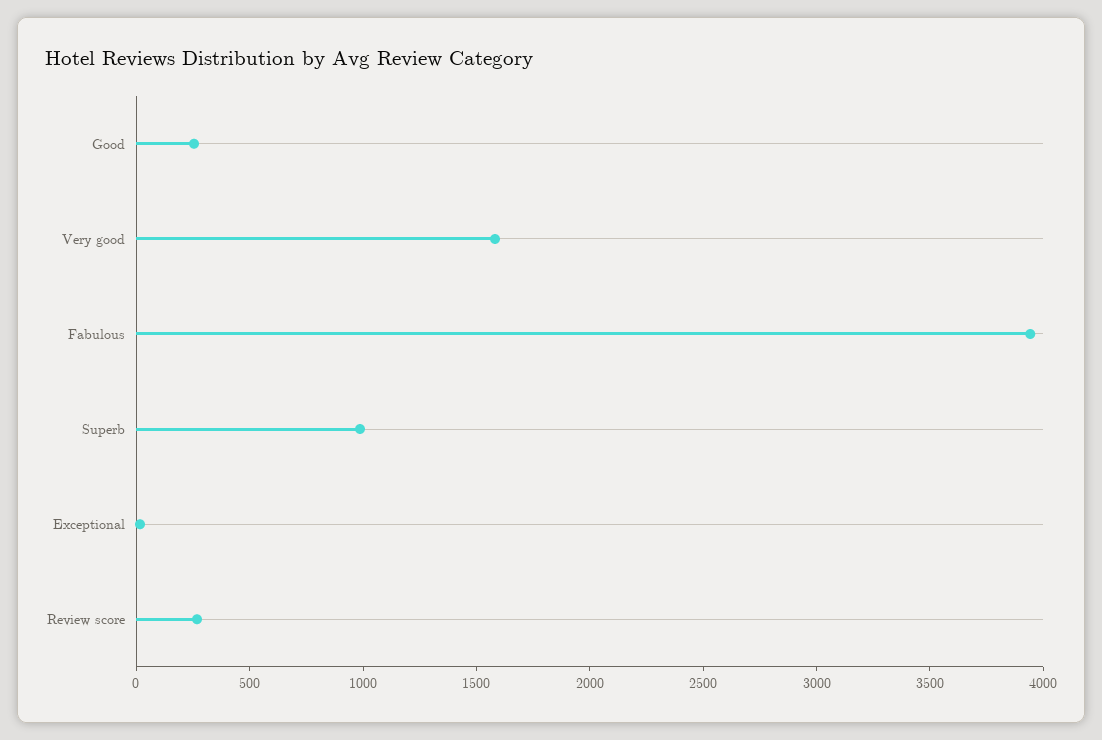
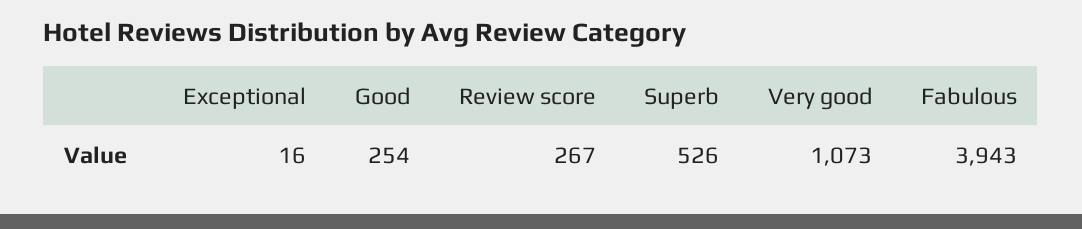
Very good: 1600 -> 1073
Superb: 1000 -> 526

